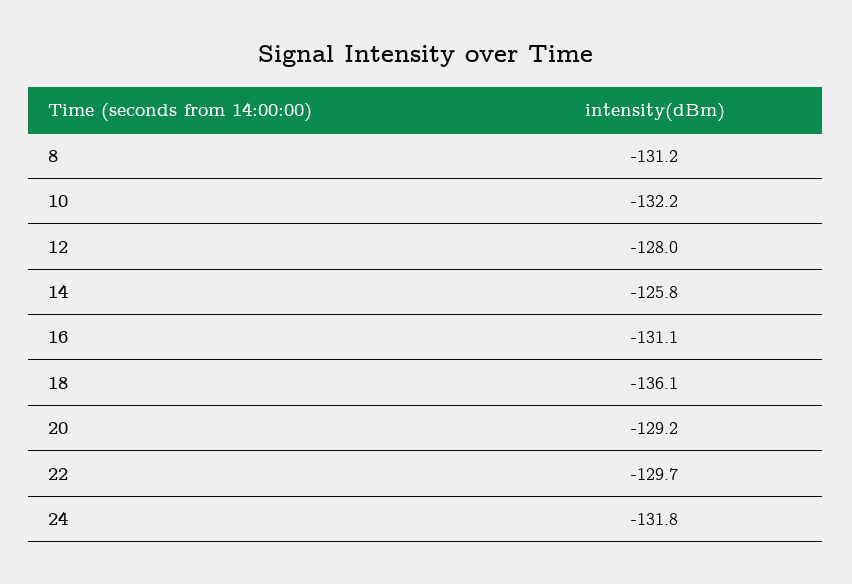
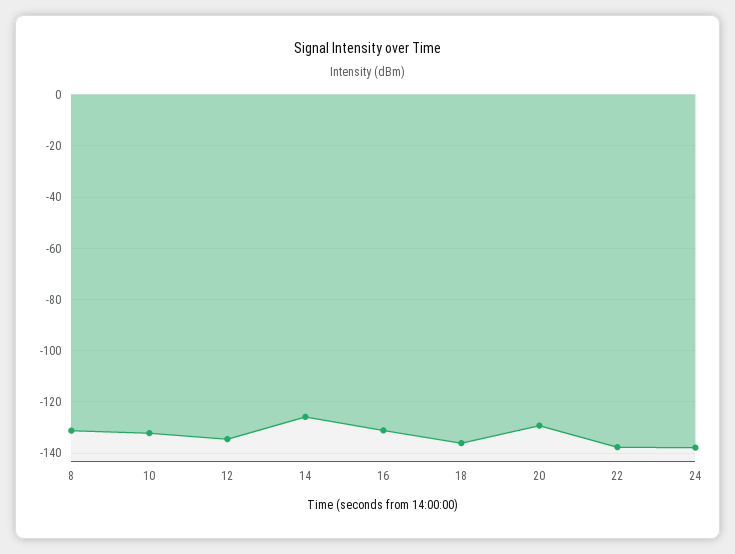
12: -128 -> -135
22: -129.7 -> -137.5
24: -131.8 -> -137.5

